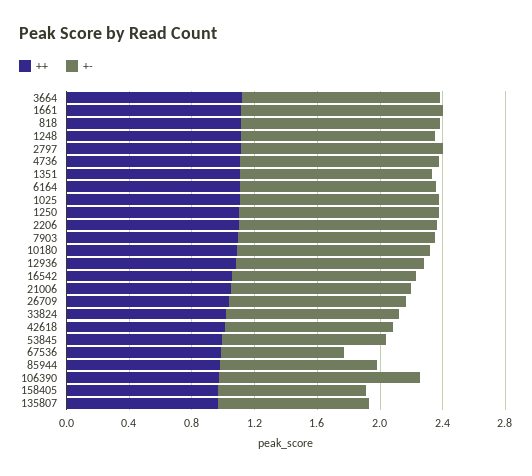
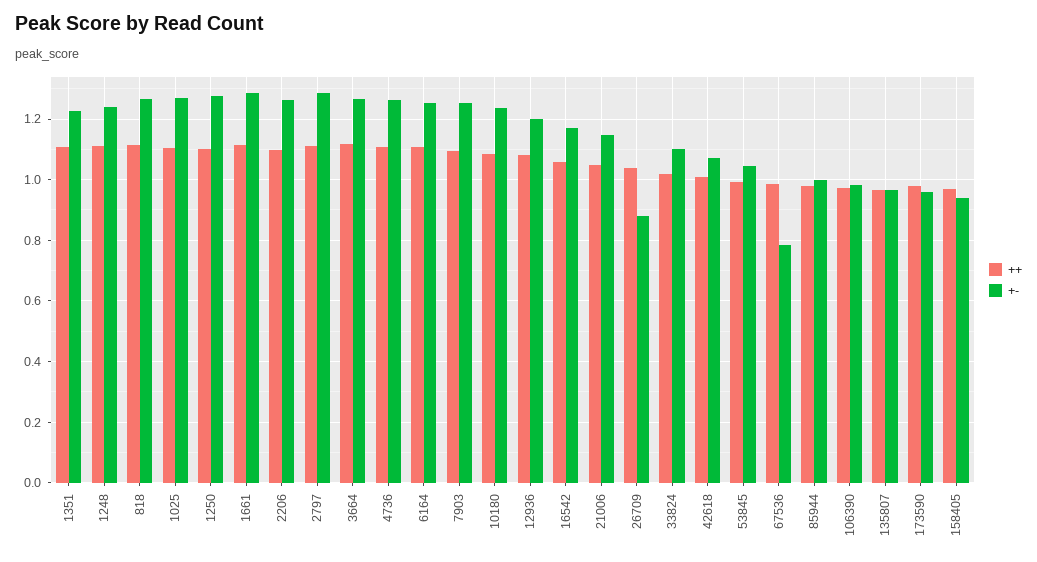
+-, 26709: 1.1 -> 0.88
+-, 106390: 1.3 -> 0.98
++, 173590: none -> 0.98
+-, 173590: none -> 0.96

